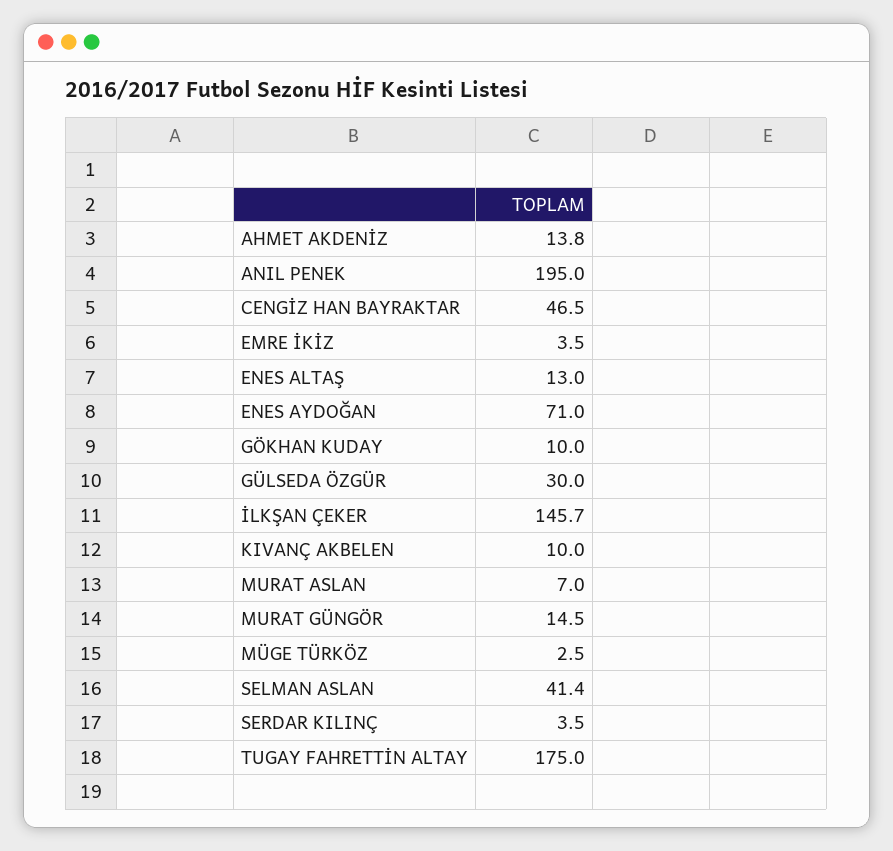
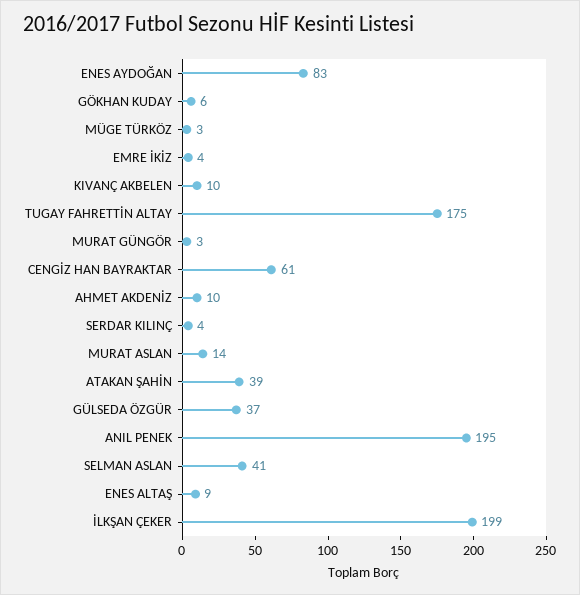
AHMET AKDENİZ: 13.8 -> 10
CENGİZ HAN BAYRAKTAR: 46.5 -> 61
ENES ALTAŞ: 13 -> 9
ENES AYDOĞAN: 71 -> 83
GÖKHAN KUDAY: 10 -> 6
GÜLSEDA ÖZGÜR: 30 -> 37
İLKŞAN ÇEKER: 145.7 -> 199
MURAT ASLAN: 7 -> 14
MURAT GÜNGÖR: 14.5 -> 3
ATAKAN ŞAHİN: none -> 39

